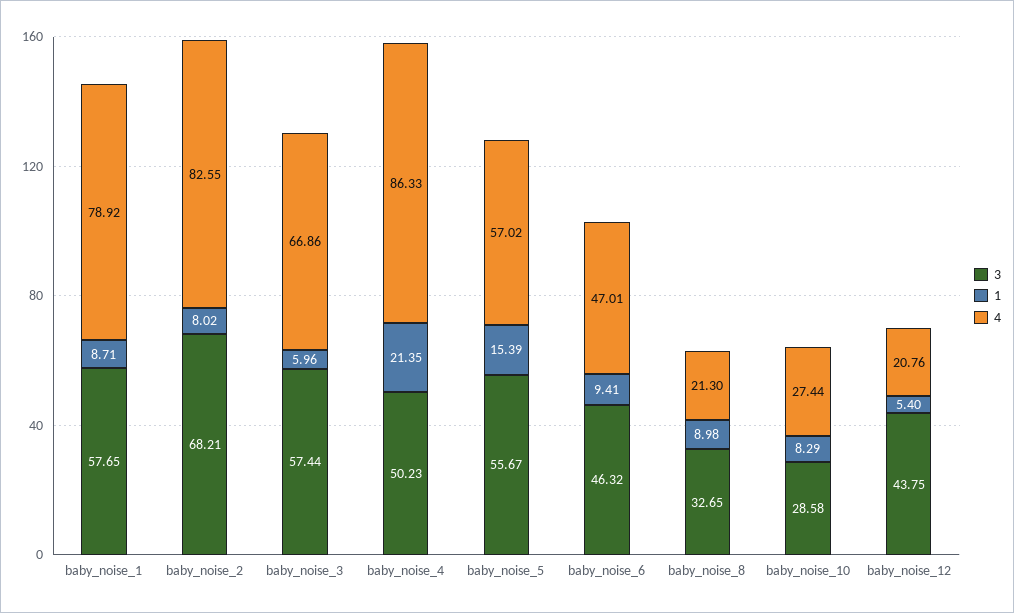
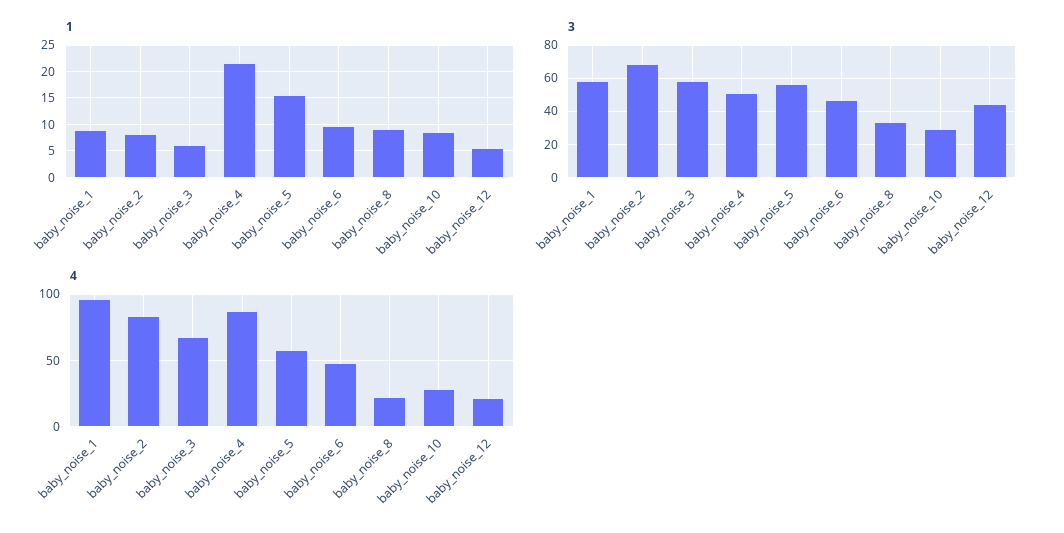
4, baby_noise_1: 78.92 -> 95

